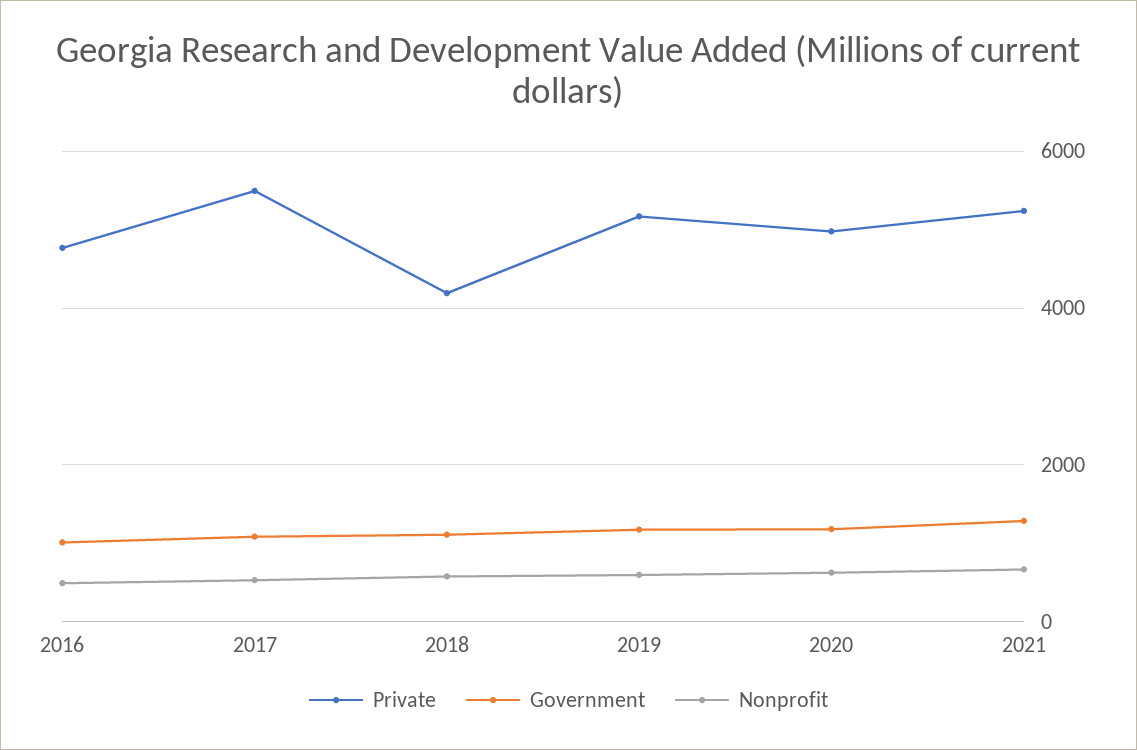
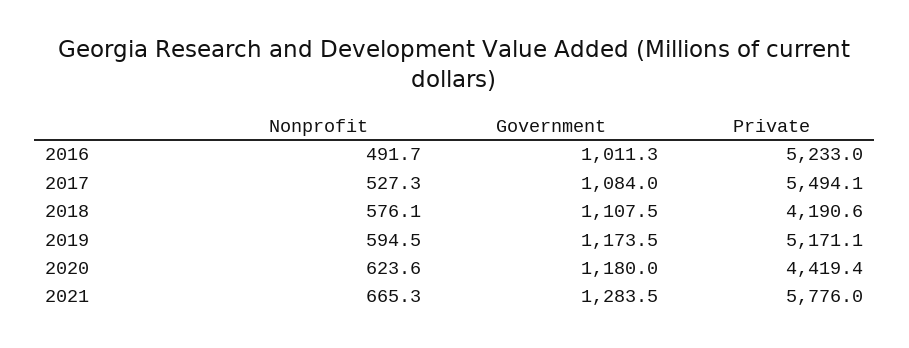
Private, 2016: 4800 -> 5233
Private, 2020: 5000 -> 4419.4
Private, 2021: 5200 -> 5776

